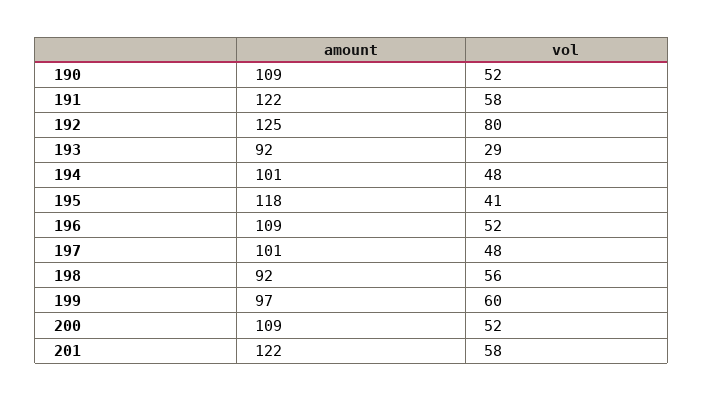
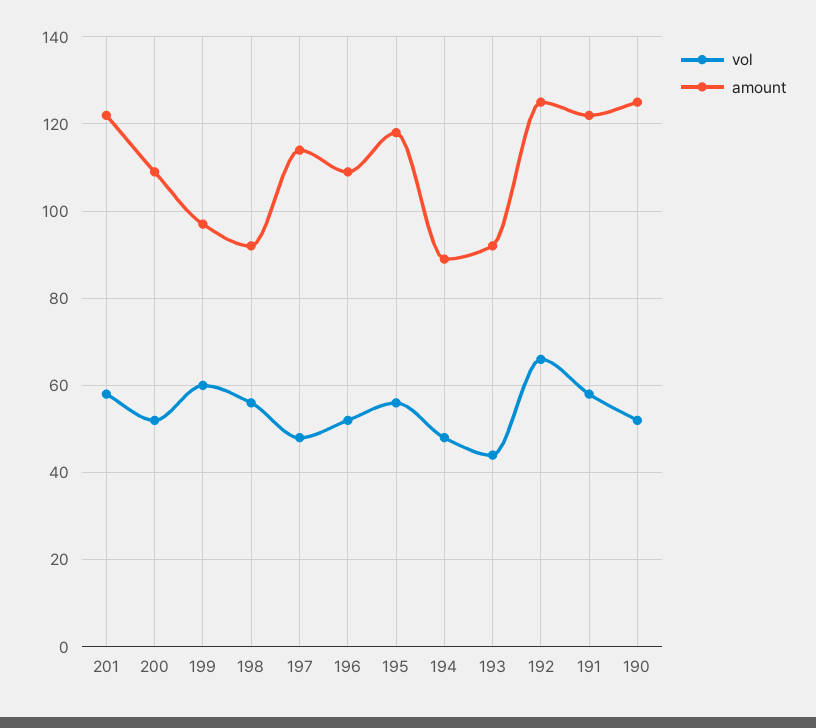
amount, 190: 109 -> 125
vol, 192: 80 -> 65
vol, 193: 29 -> 45
amount, 194: 101 -> 90
vol, 195: 41 -> 55
amount, 197: 101 -> 115

